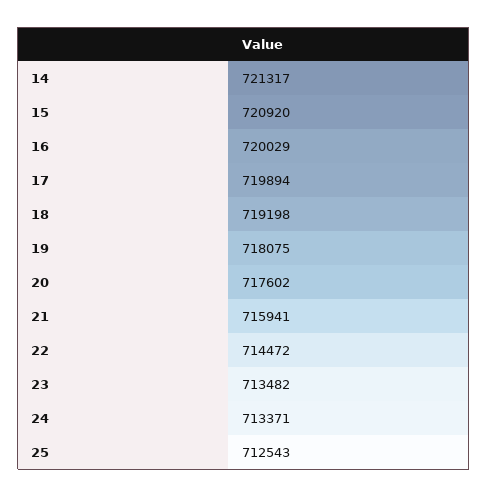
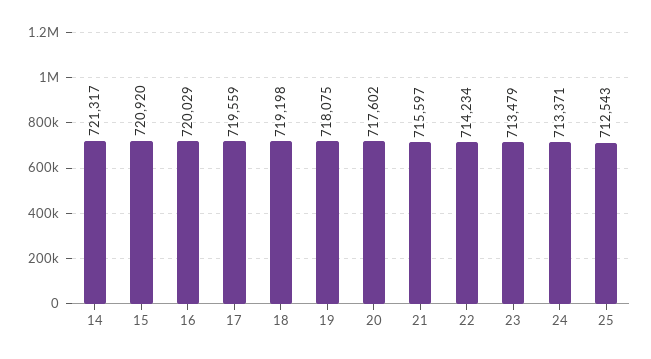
17: 719894 -> 719559
21: 715941 -> 715597
22: 714472 -> 714234
23: 713482 -> 713479

